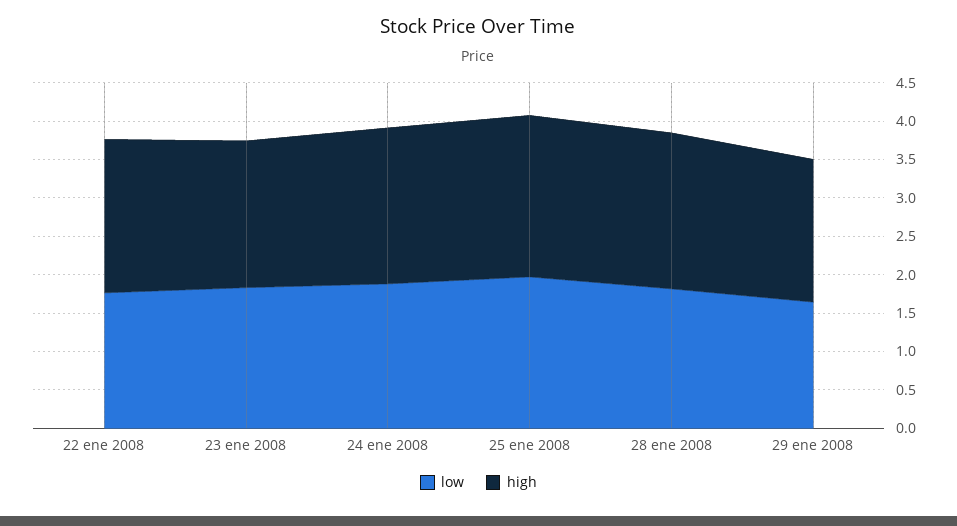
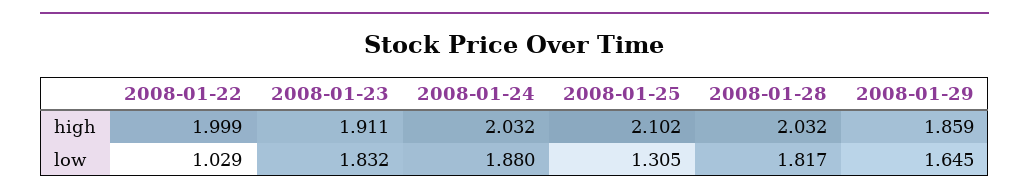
low, 22 ene 2008: 1.75 -> 1.029
low, 25 ene 2008: 2 -> 1.305

